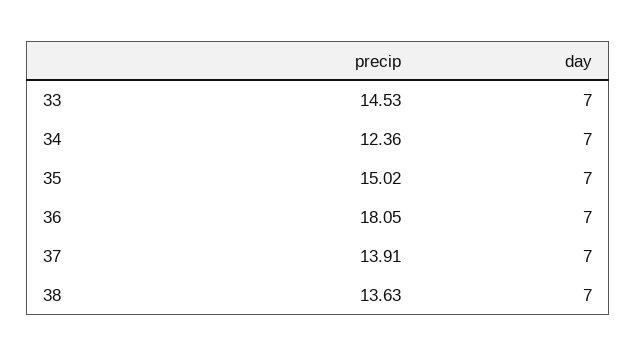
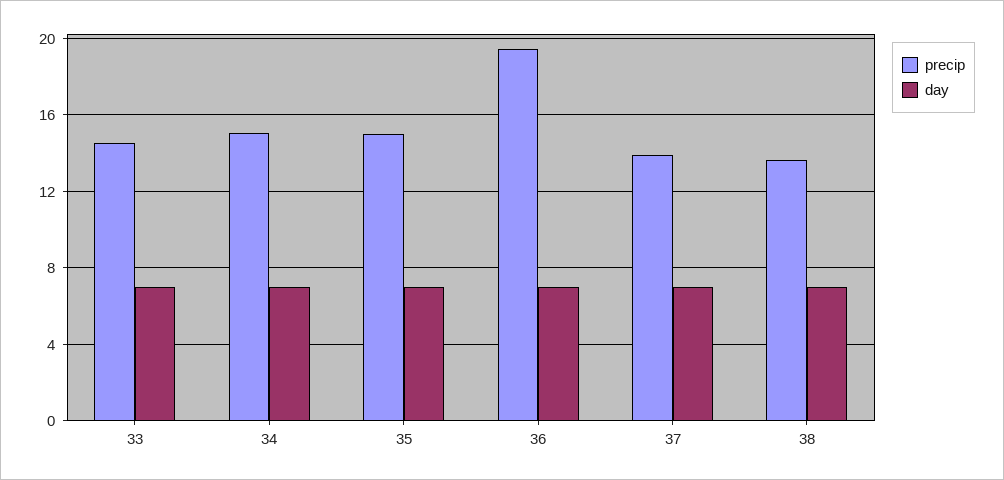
precip, 34: 12.36 -> 15
precip, 36: 18.05 -> 19.5

